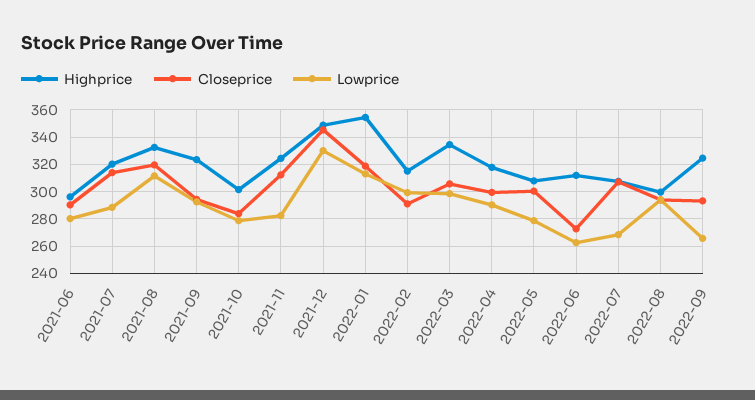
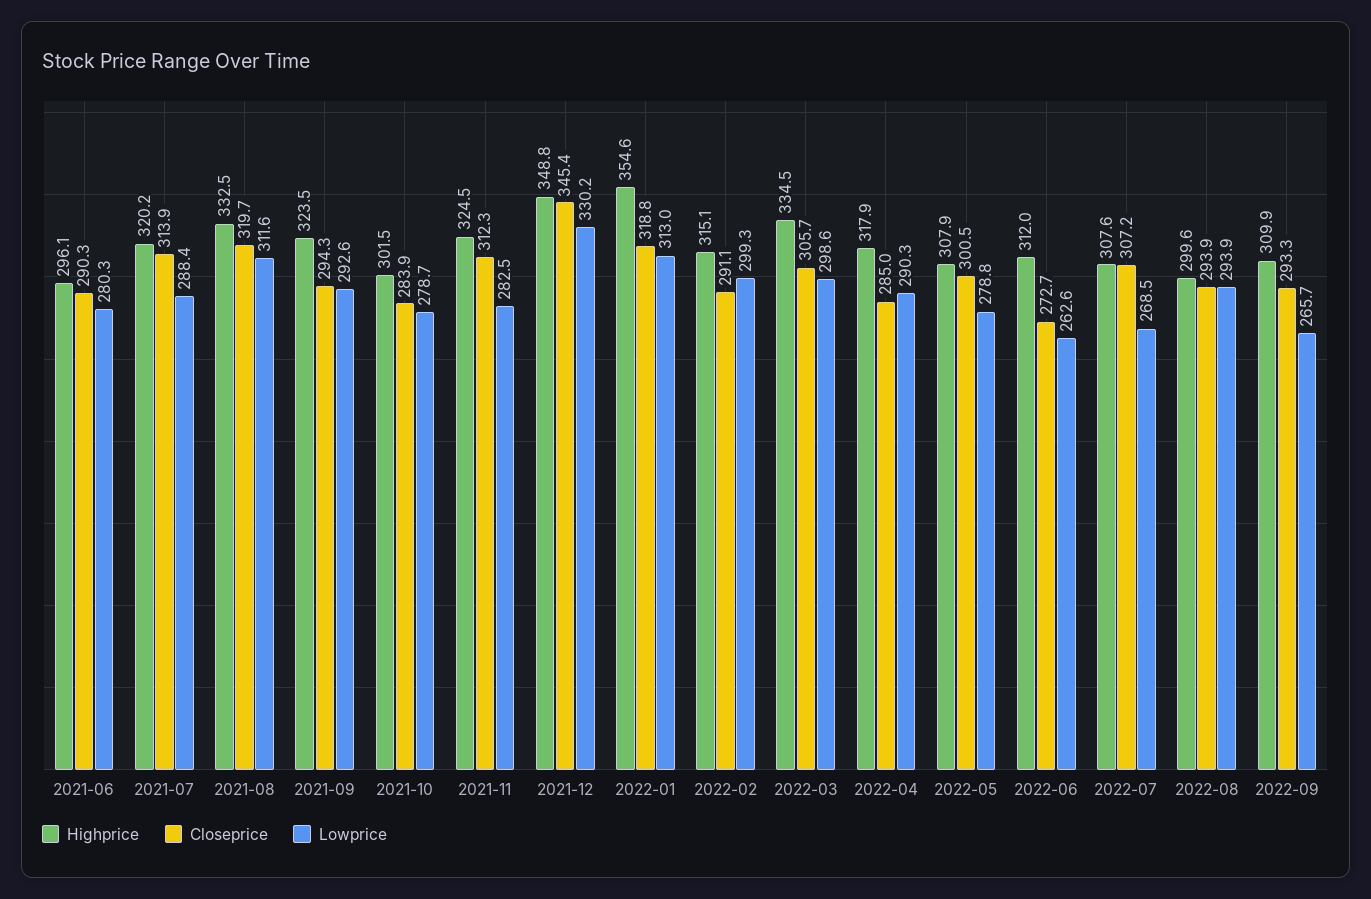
Closeprice, 2022-04: 300 -> 285
Highprice, 2022-09: 325 -> 309.9

